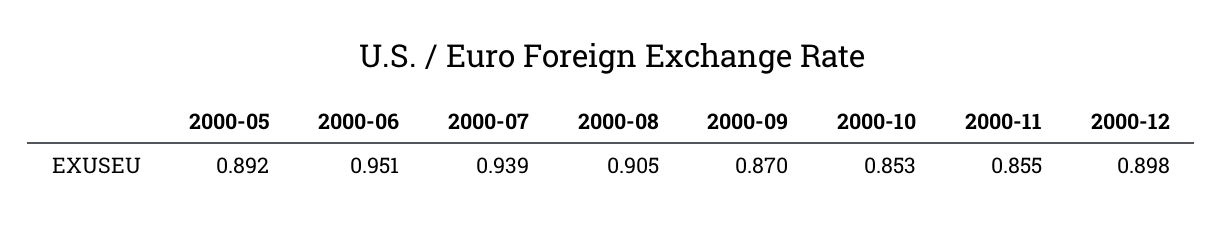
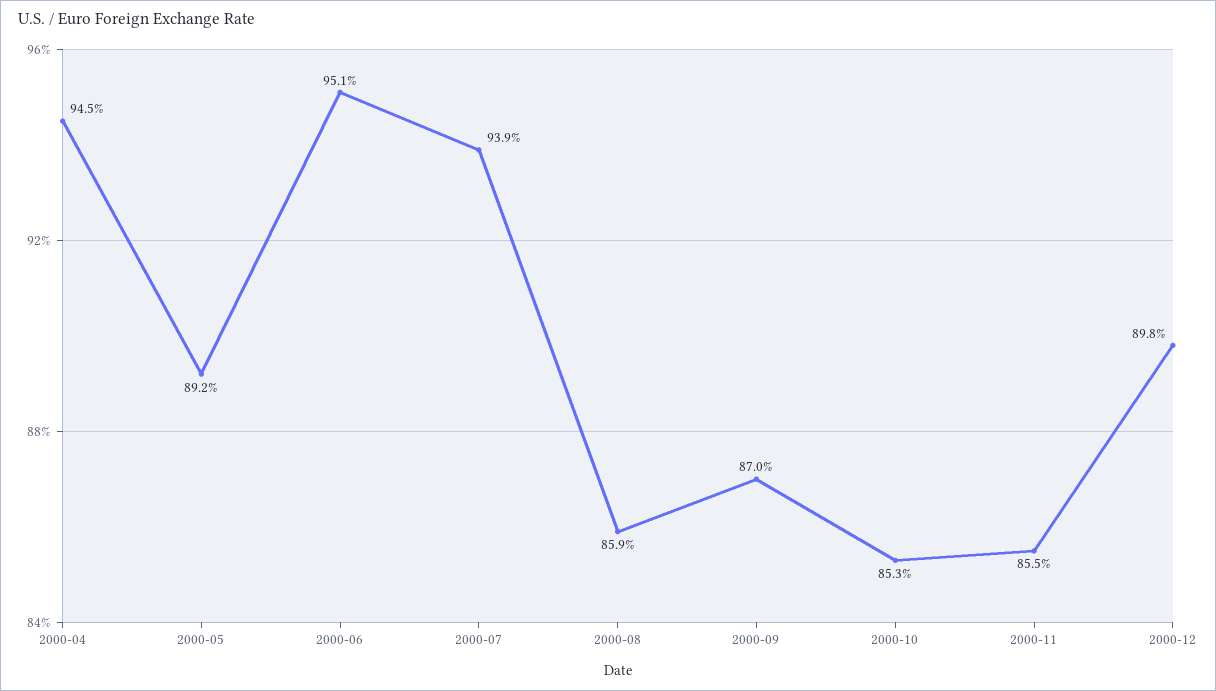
2000-08: 0.905 -> 0.859
2000-04: none -> 0.945

